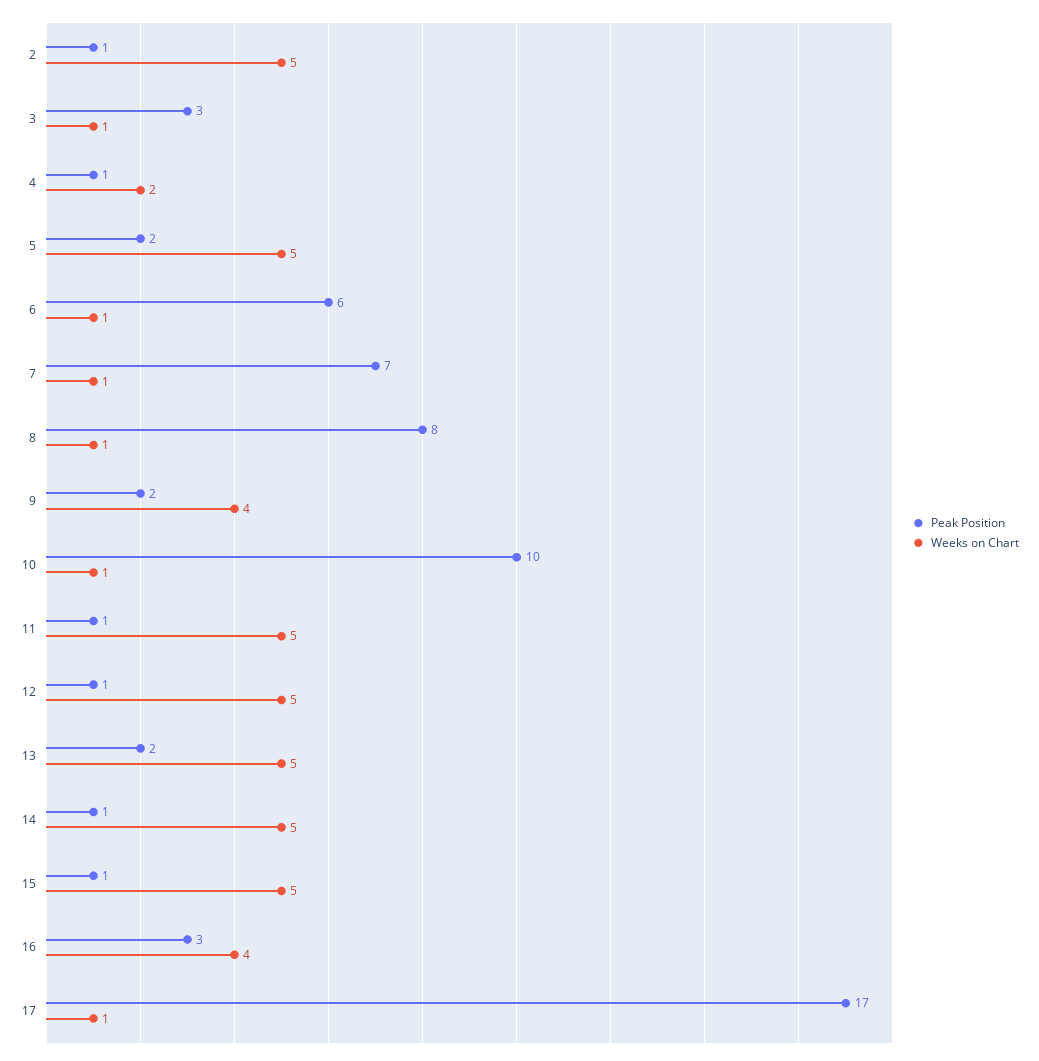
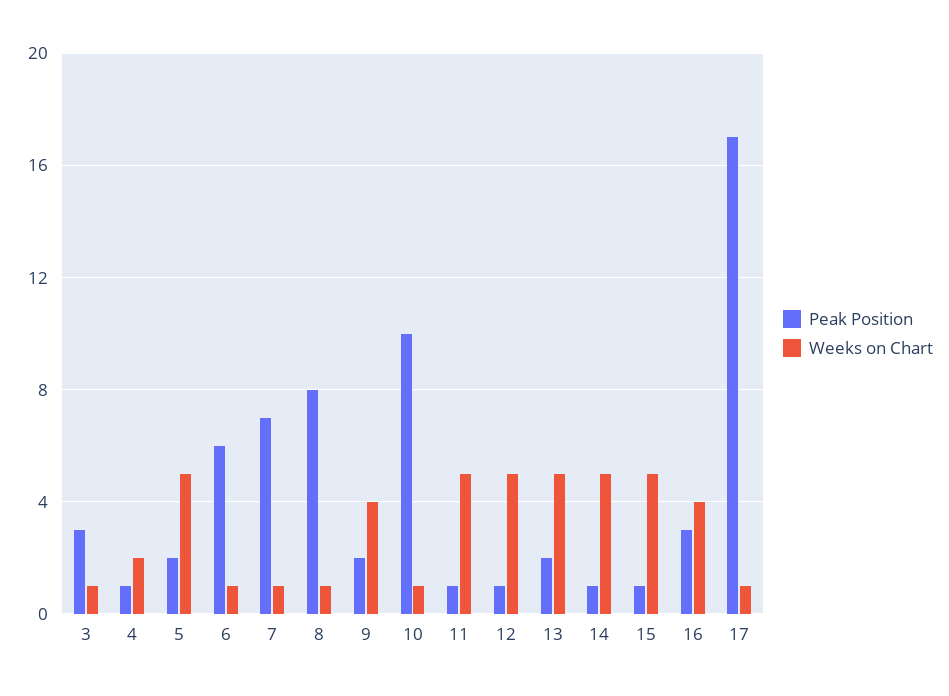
Peak Position, 2: 1 -> none
Weeks on Chart, 2: 5 -> none

